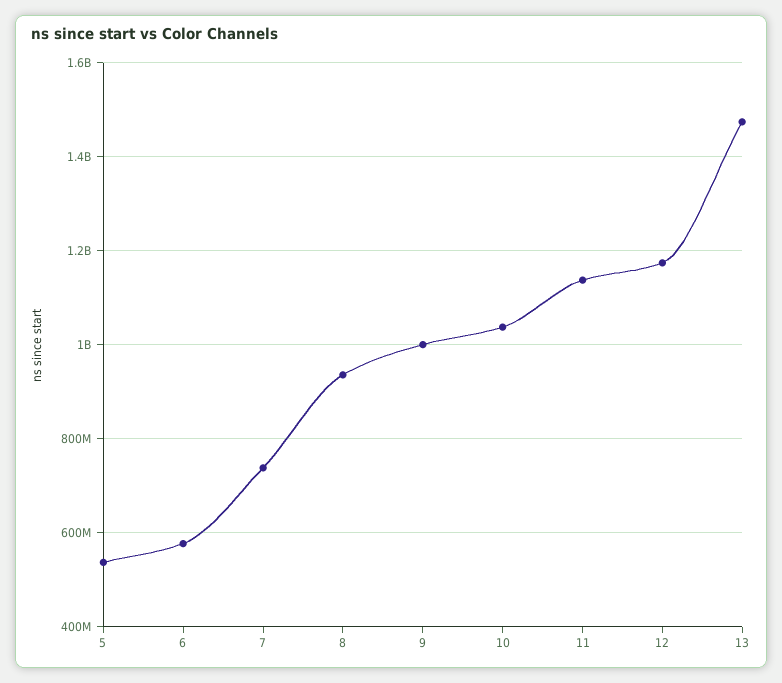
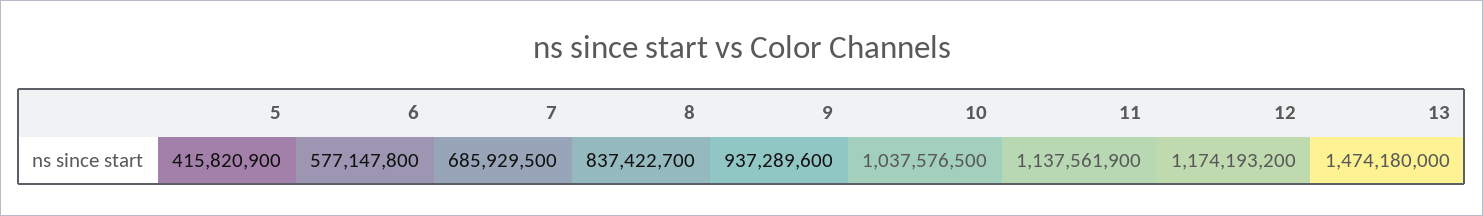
5: 540000000 -> 415820900
7: 740000000 -> 685929500
8: 940000000 -> 837422700
9: 1000000000 -> 937289600

